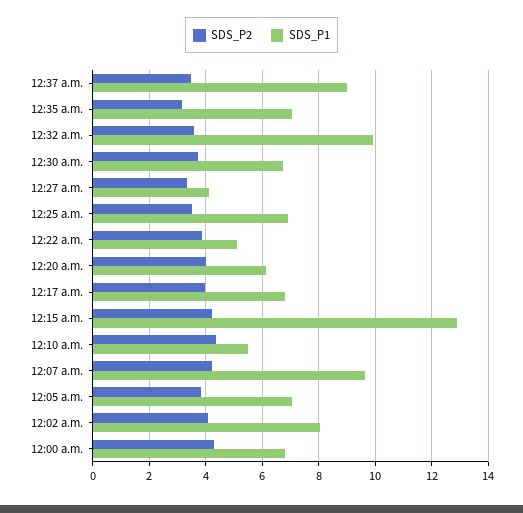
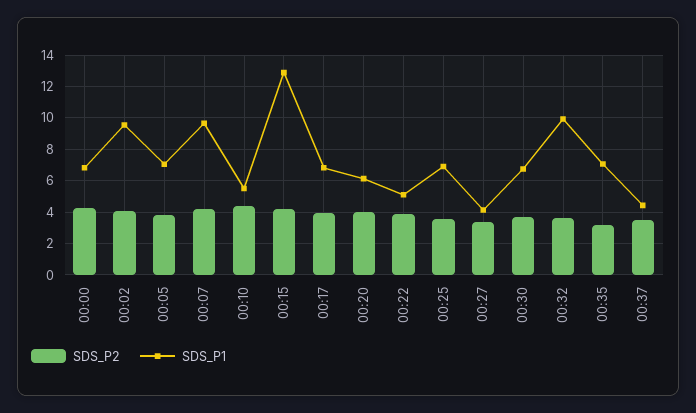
SDS_P1, 12:37 a.m.: 9 -> 4.5
SDS_P1, 12:02 a.m.: 8 -> 9.5

